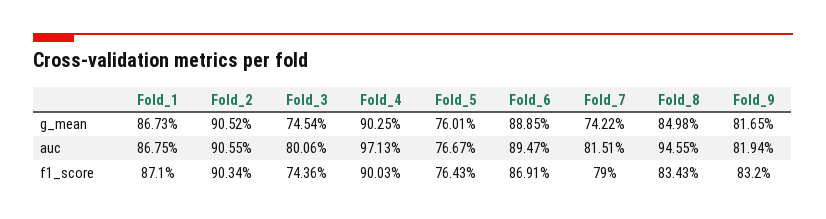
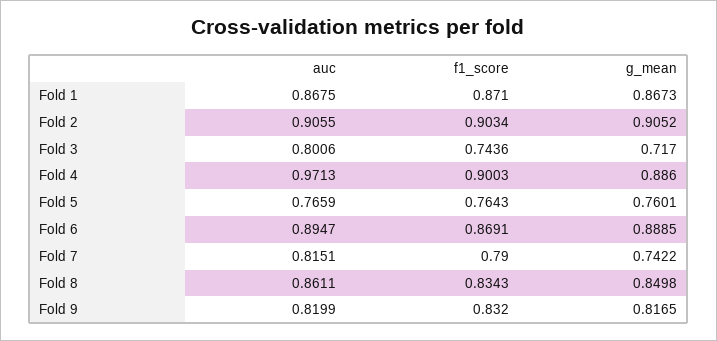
Fold_3, g_mean: 0.7454 -> 0.717
Fold_4, g_mean: 0.9025 -> 0.886
Fold_5, auc: 0.7667 -> 0.7659
Fold_8, auc: 0.9455 -> 0.8611
Fold_9, auc: 0.8194 -> 0.8199

